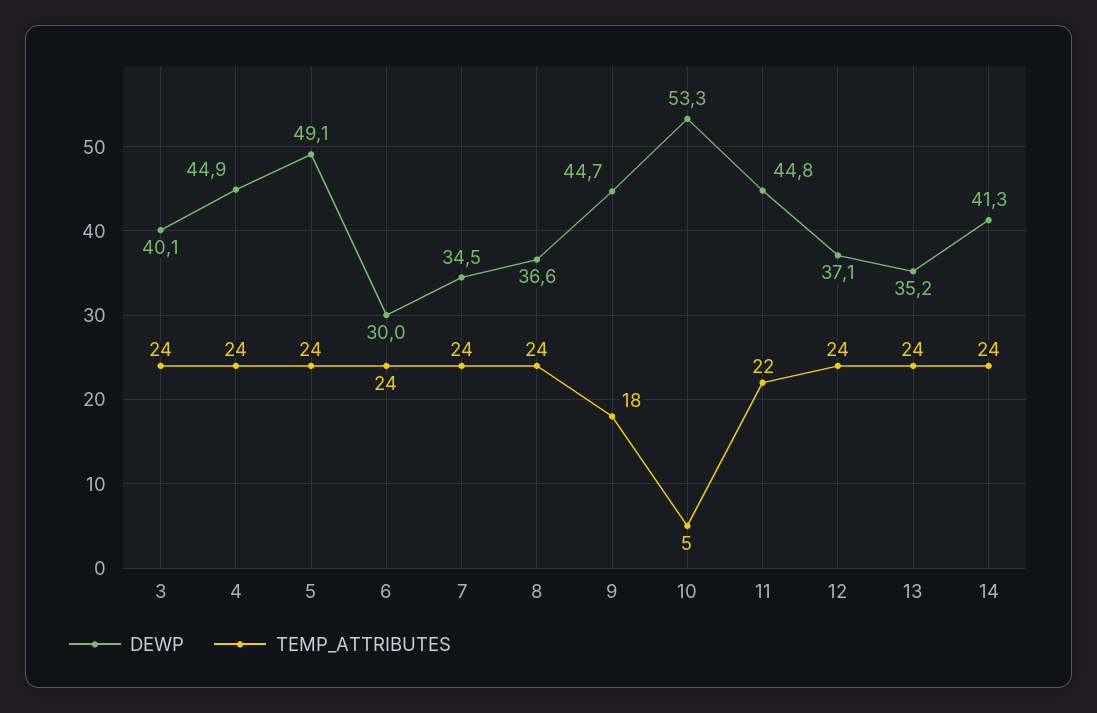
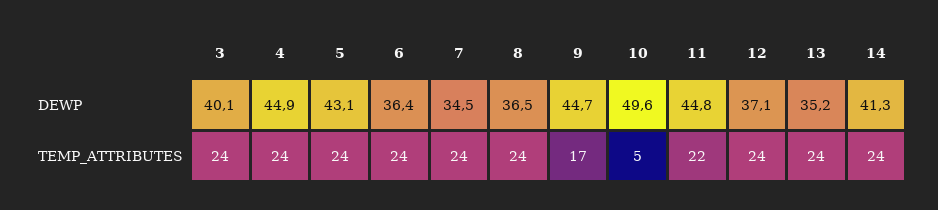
DEWP, 5: 49.1 -> 43.1
DEWP, 6: 30 -> 36.4
DEWP, 8: 36.6 -> 36.5
TEMP_ATTRIBUTES, 9: 18 -> 17
DEWP, 10: 53.3 -> 49.6

